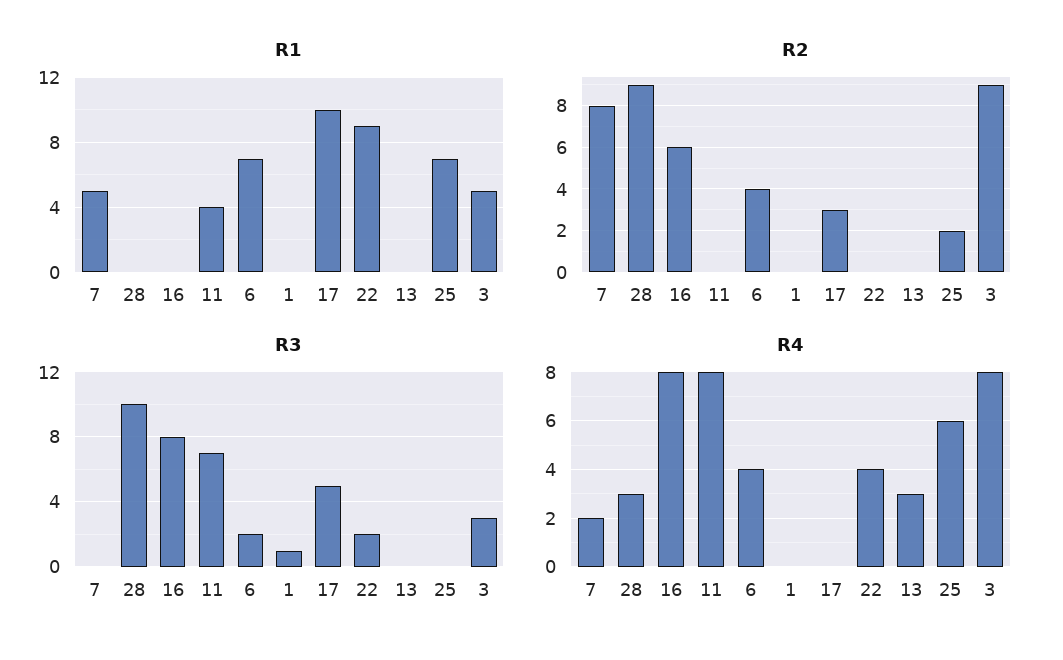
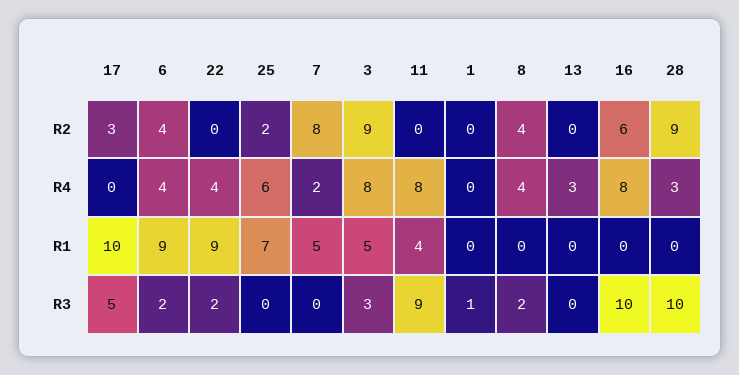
R1, 6: 7 -> 9
R3, 16: 8 -> 10
R3, 11: 7 -> 9
R2, 8: none -> 4
R4, 8: none -> 4
R1, 8: none -> 0
R3, 8: none -> 2

